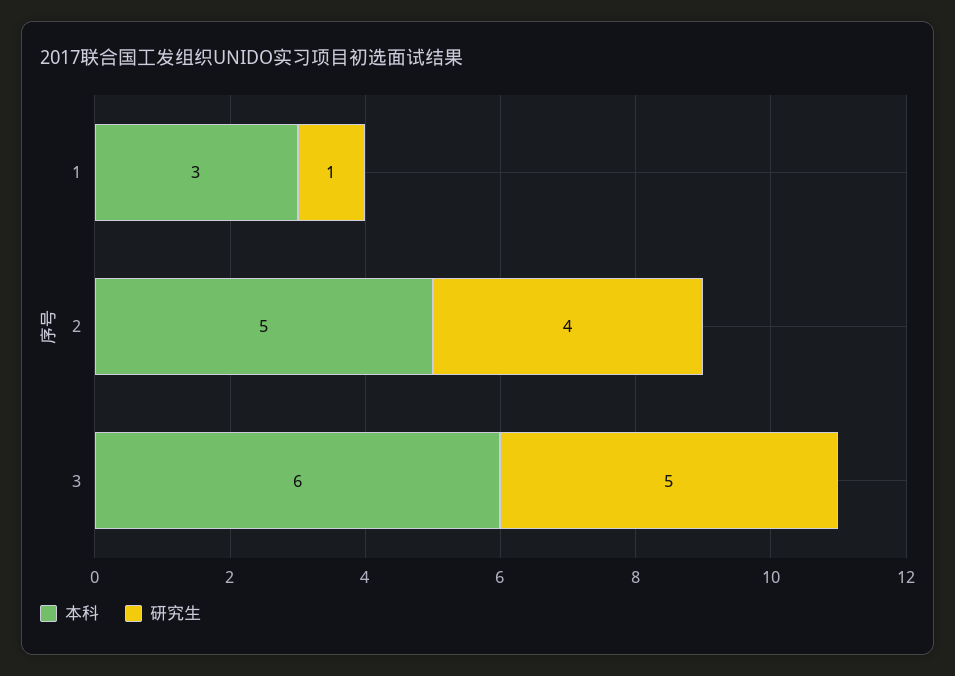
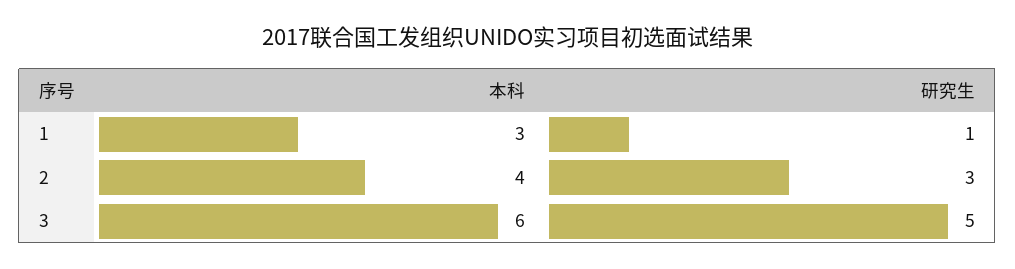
本科, 2: 5 -> 4
研究生, 2: 4 -> 3

